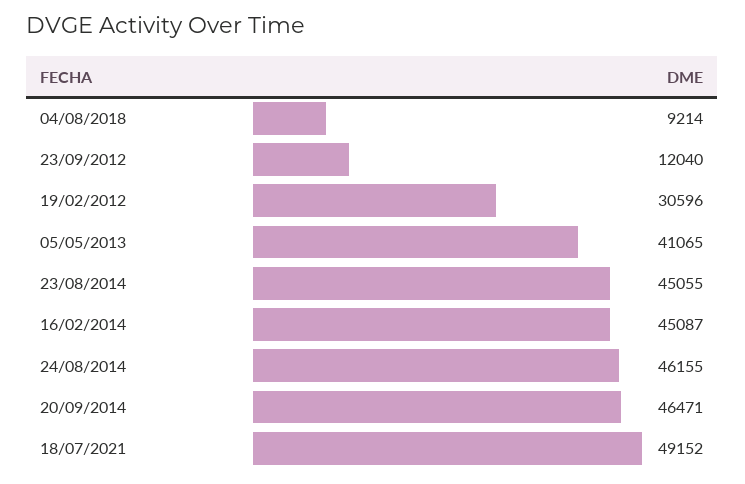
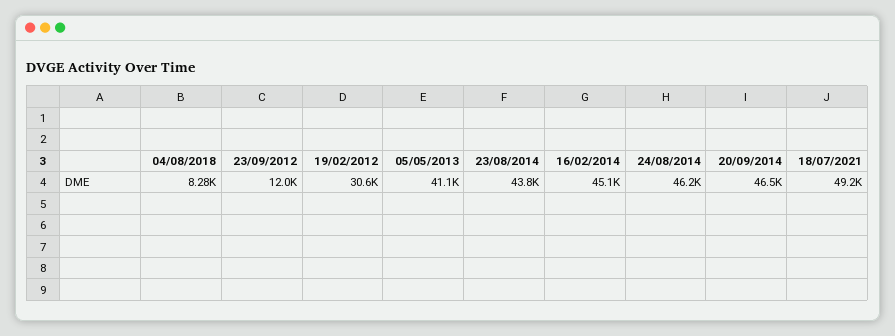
04/08/2018: 9214 -> 8280
23/08/2014: 45055 -> 43800

